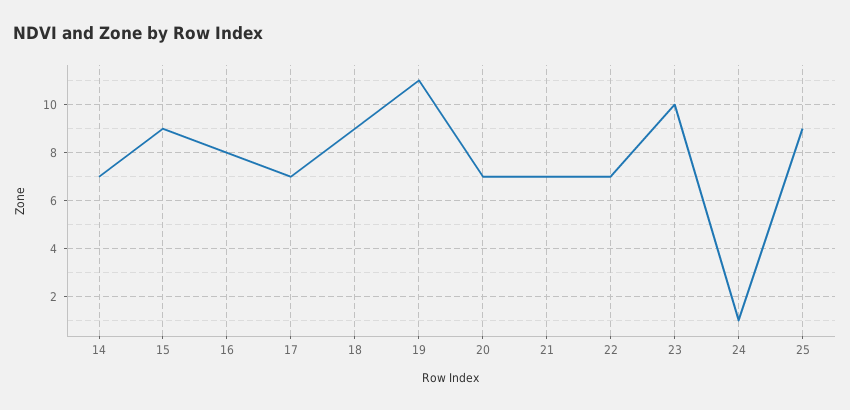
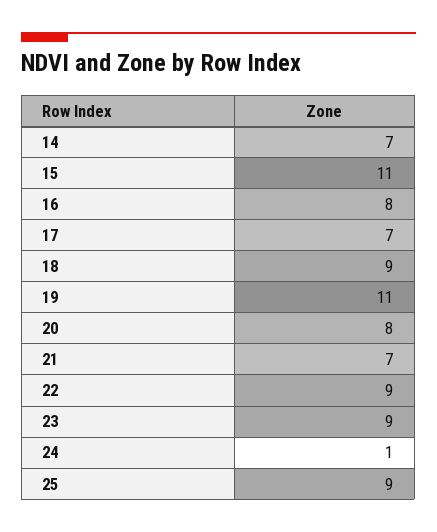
15: 9 -> 11
20: 7 -> 8
22: 7 -> 9
23: 10 -> 9

